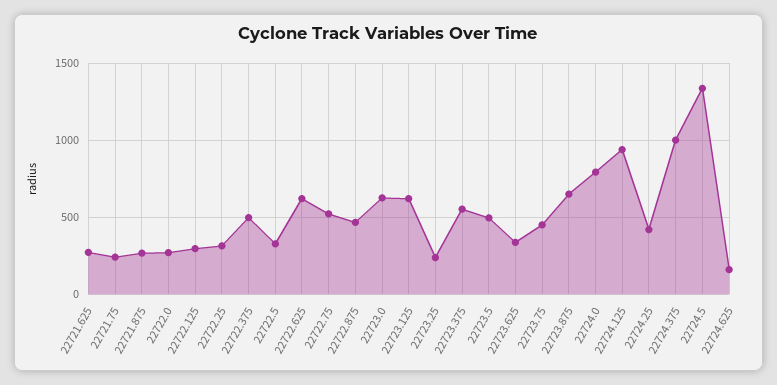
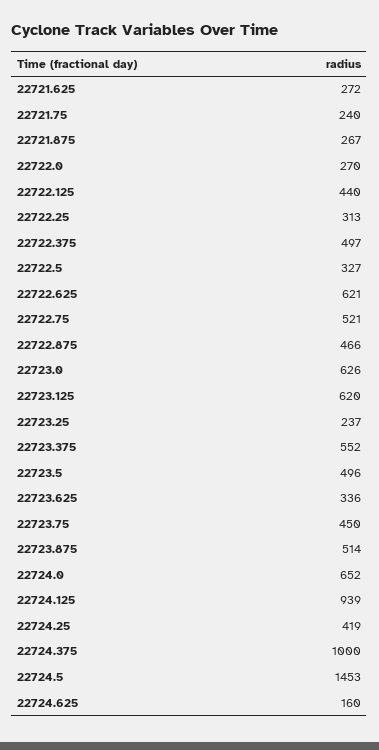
22722.125: 300 -> 440
22723.875: 650 -> 514
22724.0: 800 -> 652
22724.5: 1350 -> 1453

